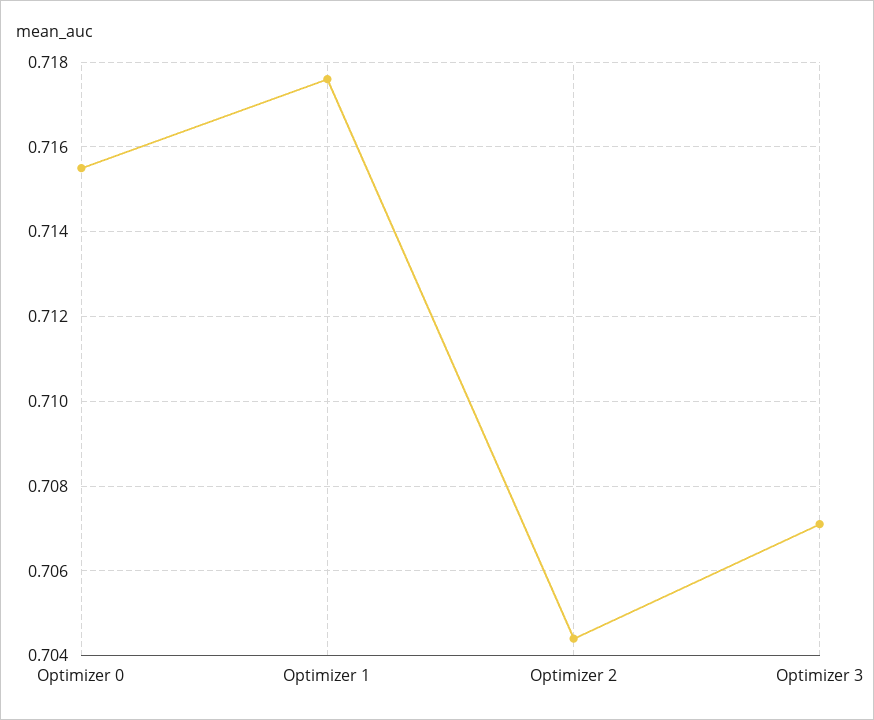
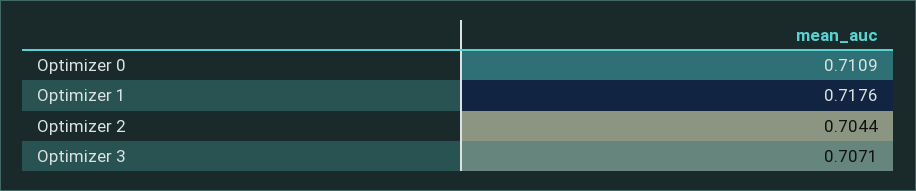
Optimizer 0: 0.7155 -> 0.7109

